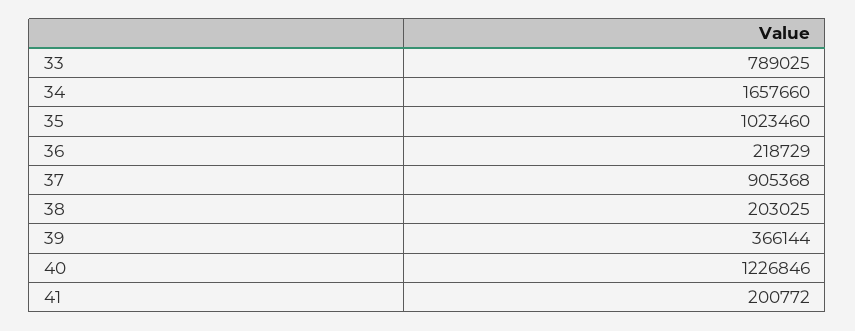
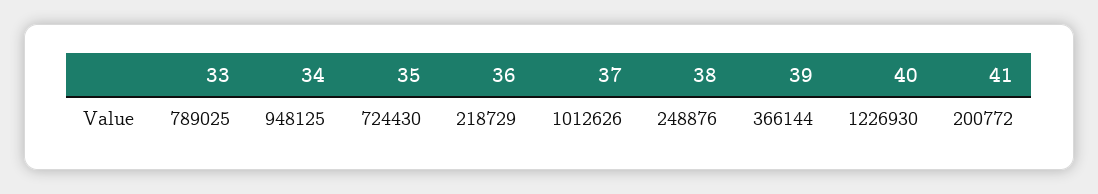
34: 1657660 -> 948125
35: 1023460 -> 724430
37: 905368 -> 1012626
38: 203025 -> 248876
40: 1226846 -> 1226930

